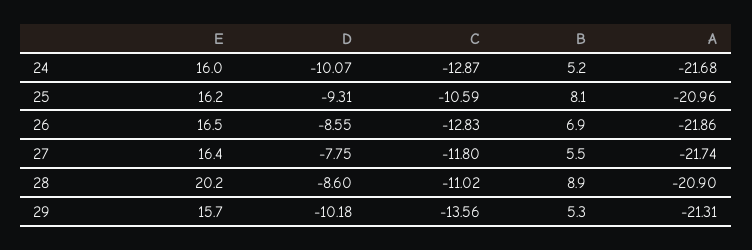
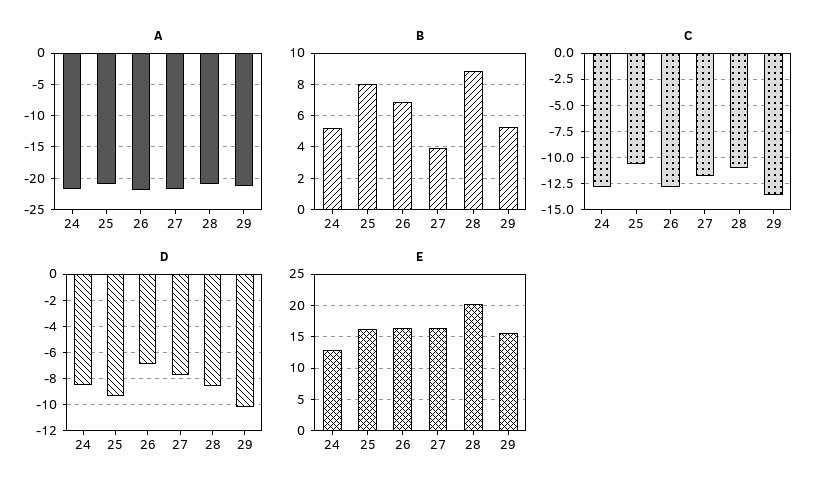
E, 24: 16 -> 13
D, 24: -10.07 -> -8.5
D, 26: -8.55 -> -7
B, 27: 5.5 -> 4

